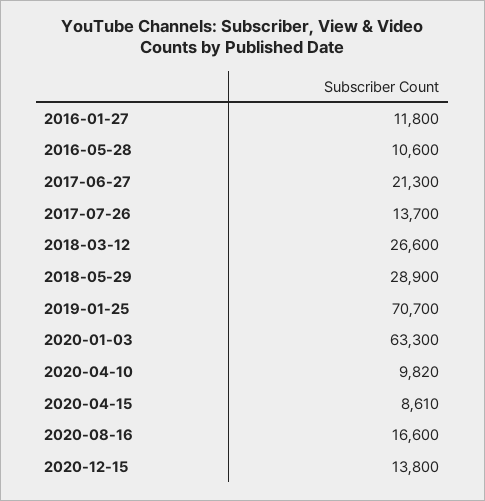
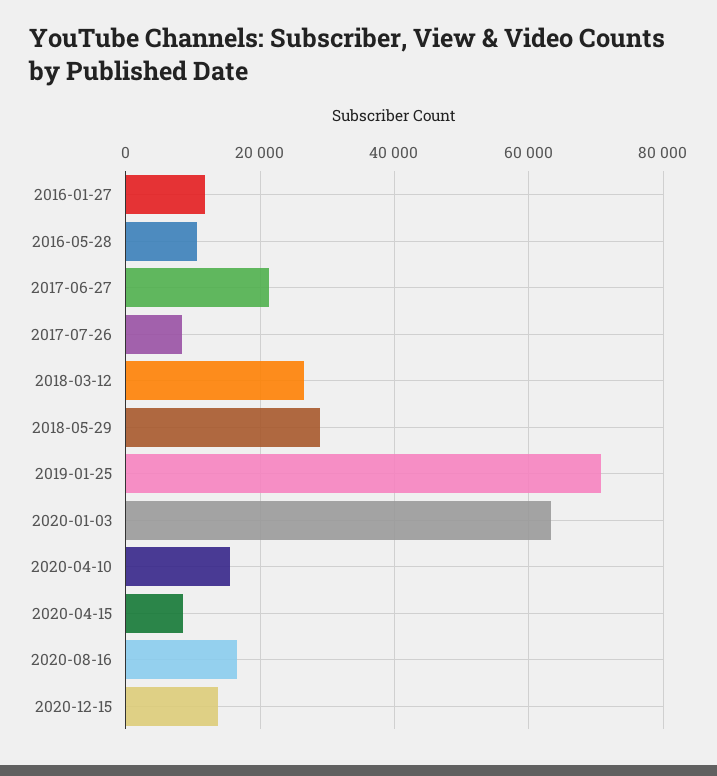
2017-07-26: 13700 -> 8000
2020-04-10: 9820 -> 16000

